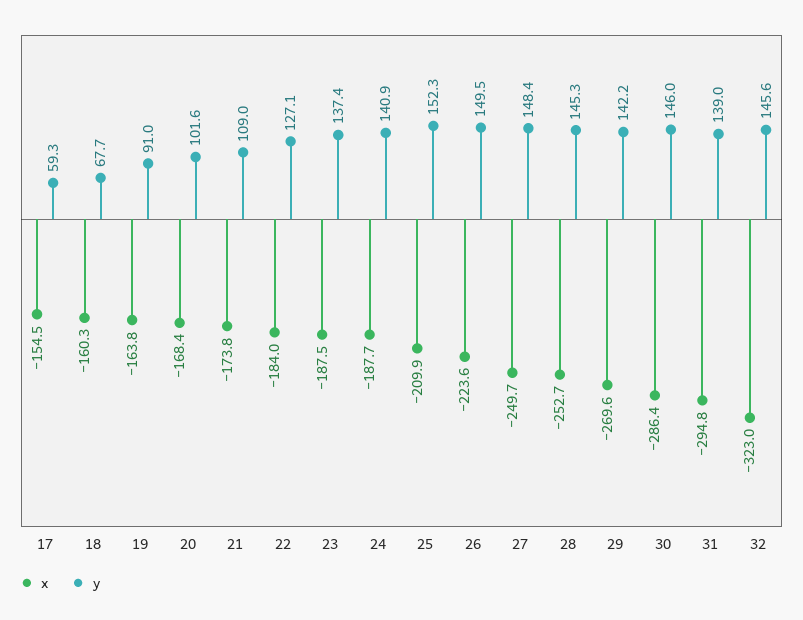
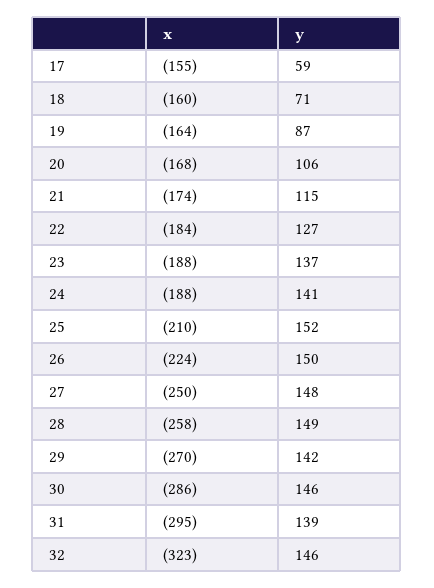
y, 18: 67.7 -> 71
y, 19: 91 -> 87
y, 20: 101.6 -> 106
y, 21: 109 -> 115
x, 28: -252.7 -> -258
y, 28: 145.3 -> 149

